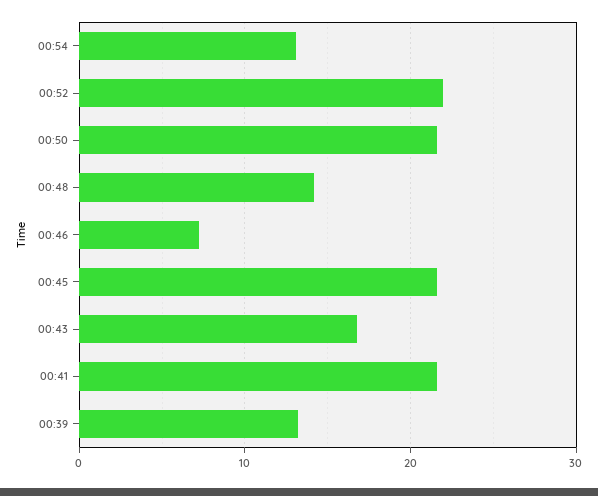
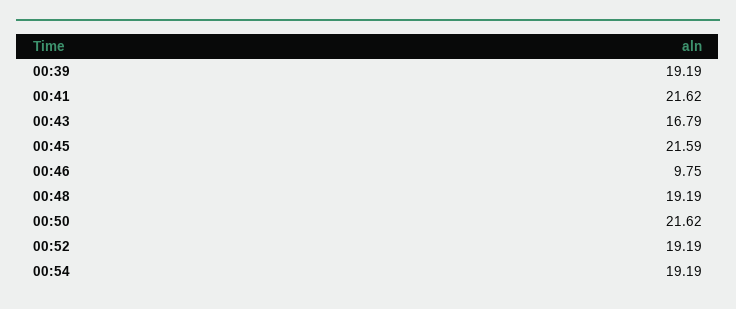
00:54: 13 -> 19.19
00:52: 22 -> 19.19
00:48: 14 -> 19.19
00:46: 7 -> 9.75
00:39: 13 -> 19.19

